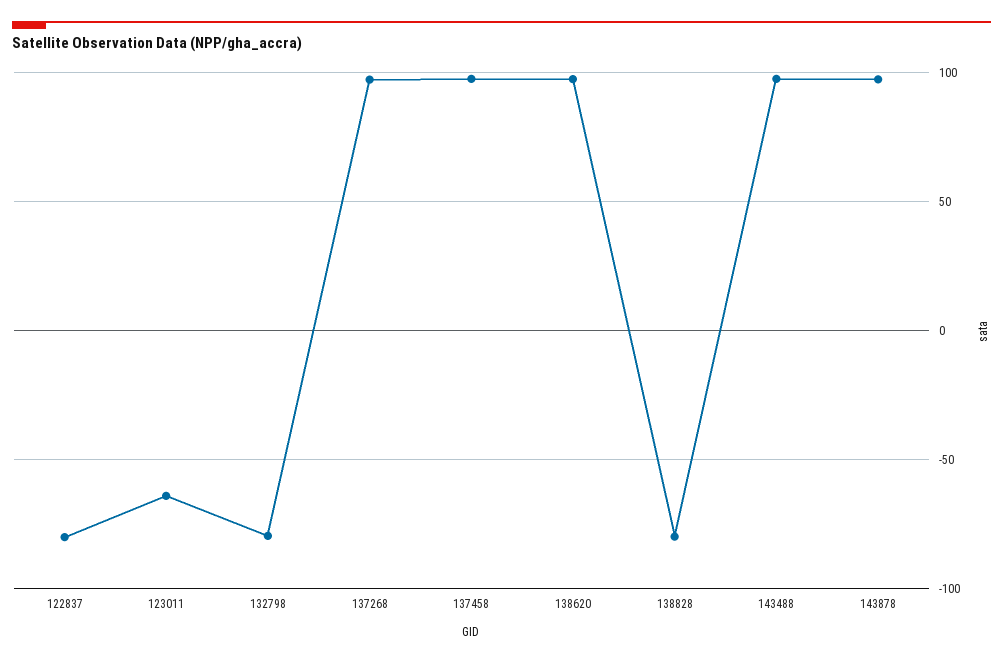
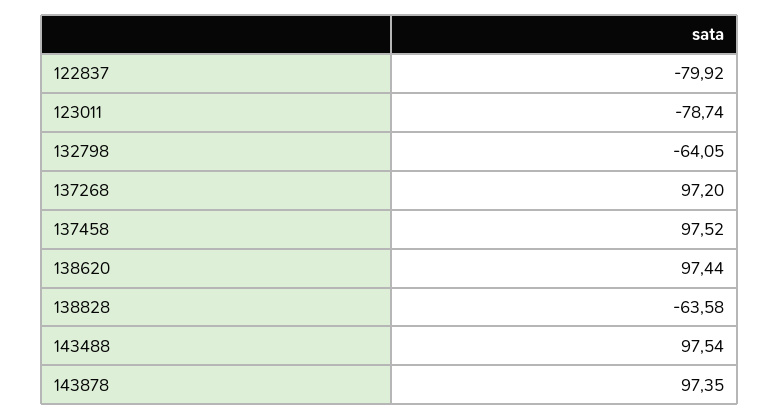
123011: -65 -> -78.74
132798: -80 -> -64.05
138828: -80 -> -63.58

